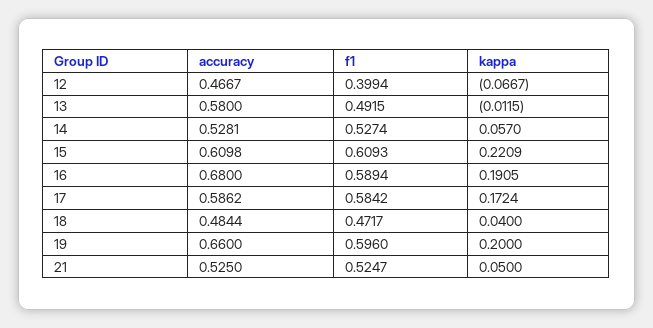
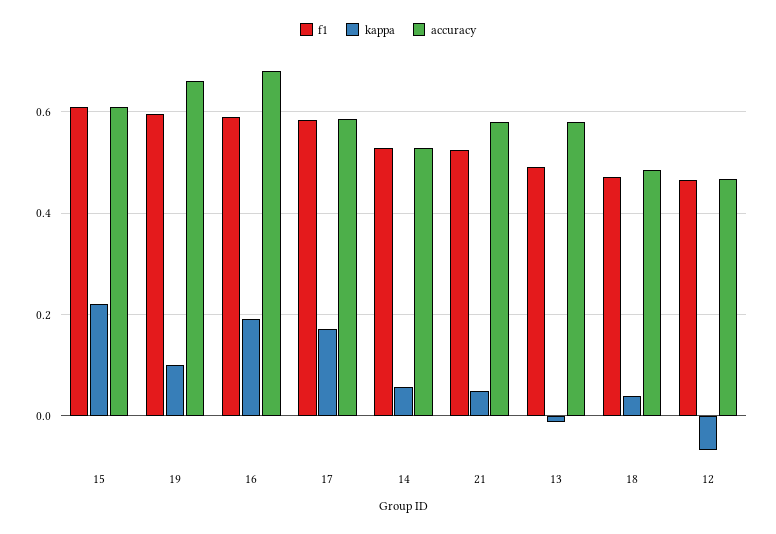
f1, 12: 0.3994 -> 0.46
kappa, 19: 0.2 -> 0.1
accuracy, 21: 0.525 -> 0.58

